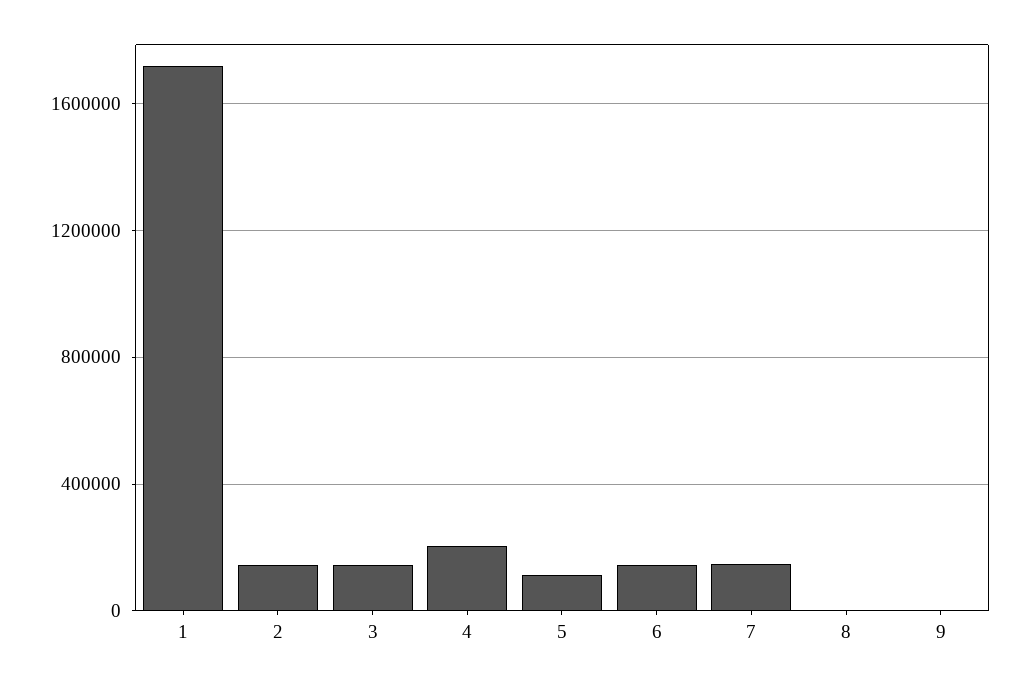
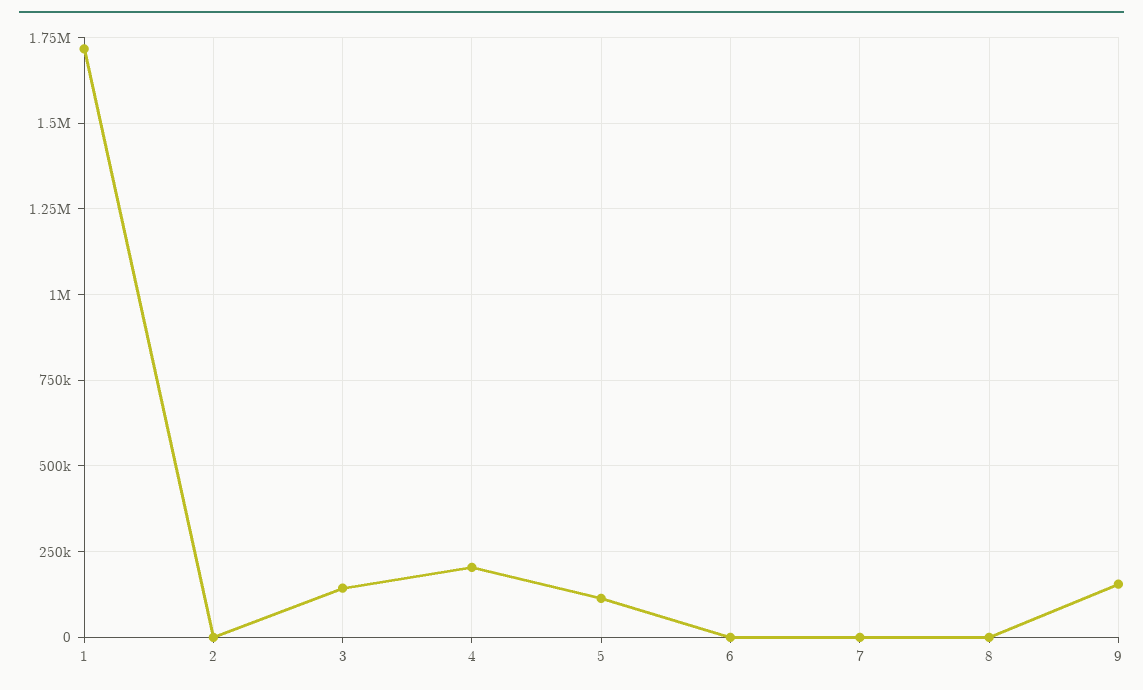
2: 150000 -> 0
6: 150000 -> 0
7: 150000 -> 0
9: 0 -> 150000

